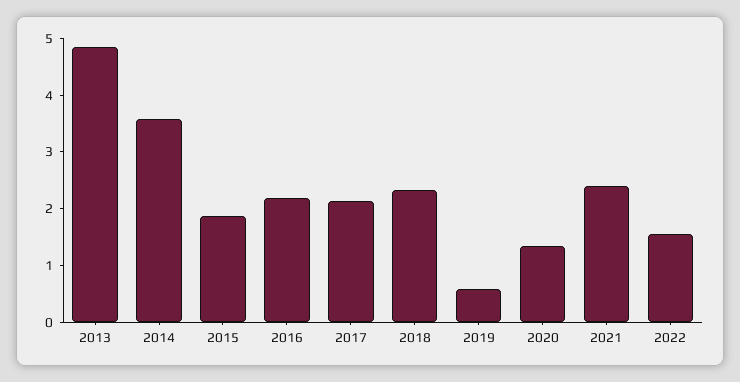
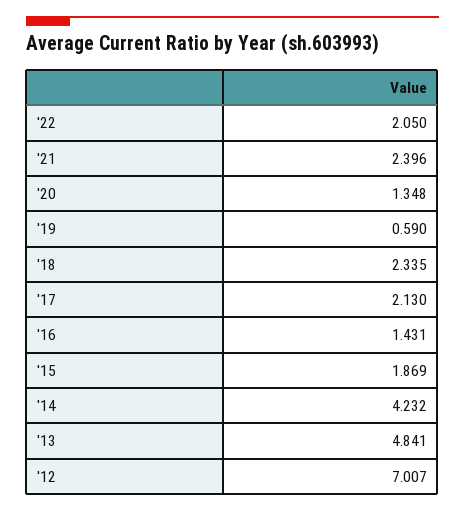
2014: 3.6 -> 4.232
2016: 2.2 -> 1.431
2022: 1.6 -> 2.05
'12: none -> 7.007

